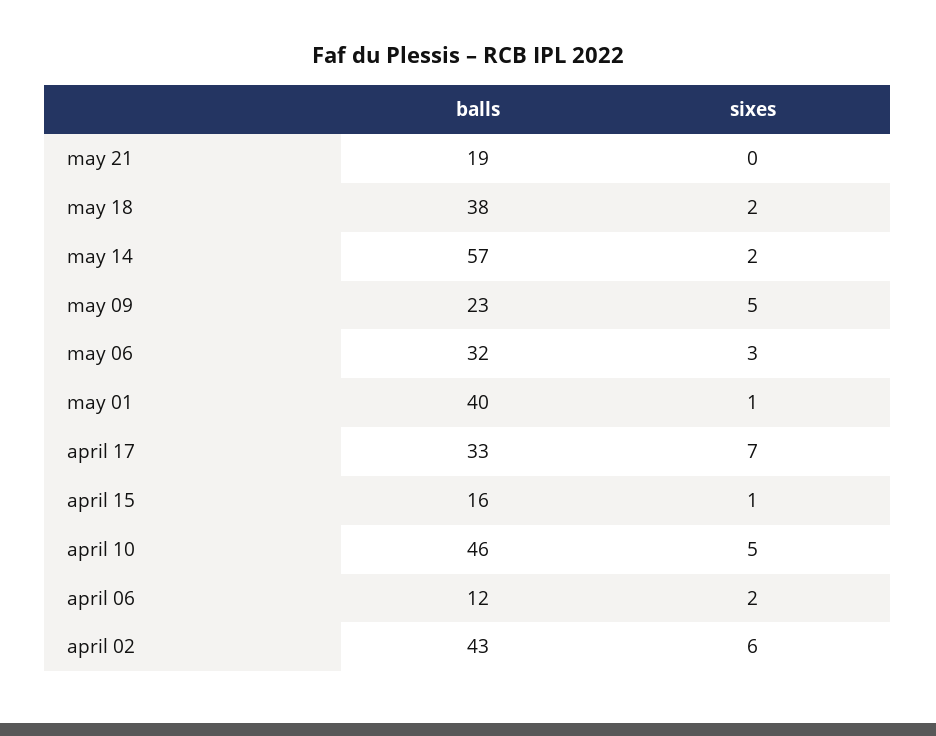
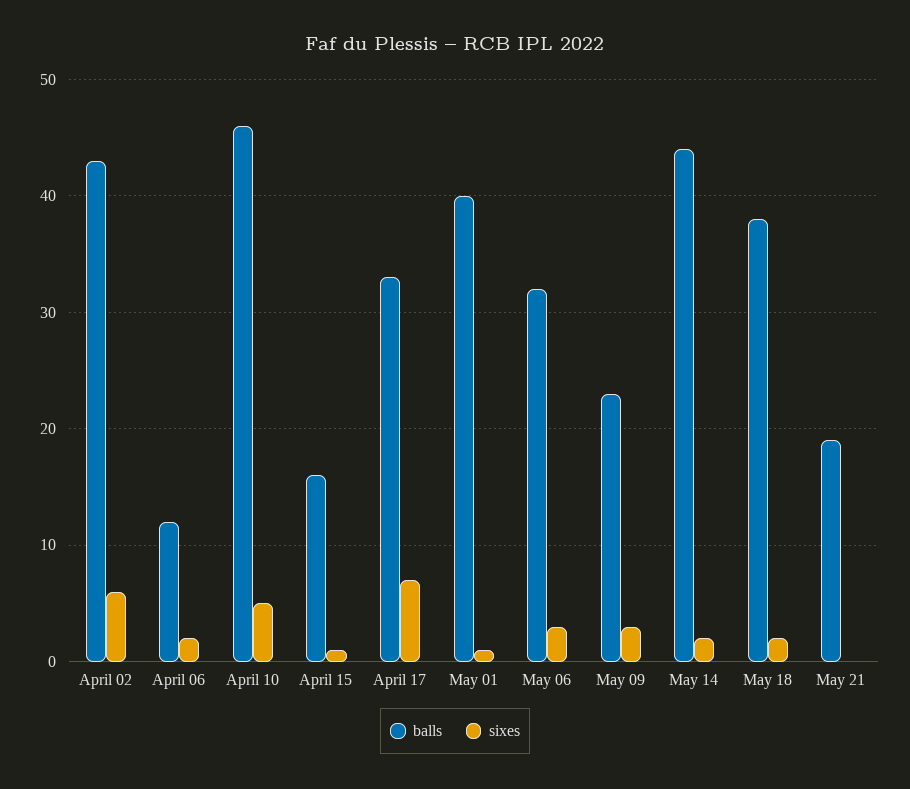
balls, may 14: 57 -> 44
sixes, may 09: 5 -> 3

